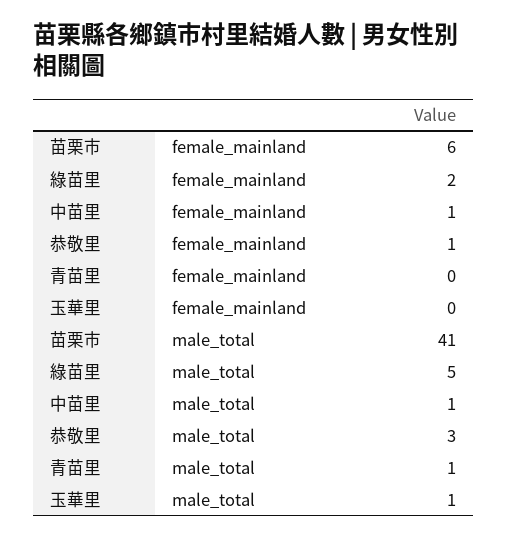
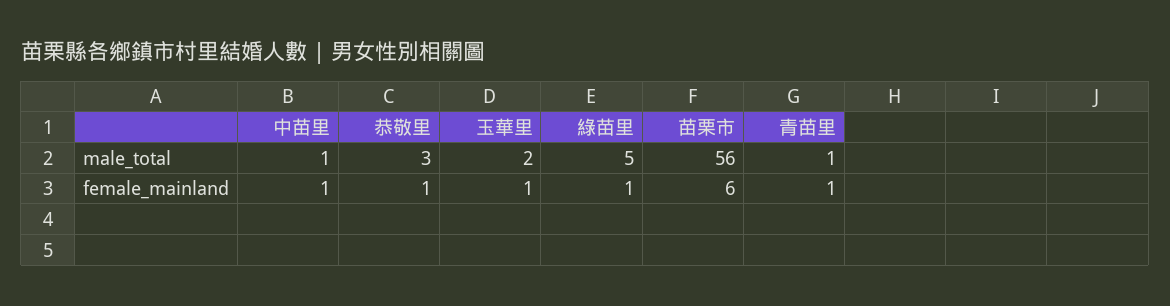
綠苗里, female_mainland: 2 -> 1
青苗里, female_mainland: 0 -> 1
玉華里, female_mainland: 0 -> 1
苗栗市, male_total: 41 -> 56
玉華里, male_total: 1 -> 2

